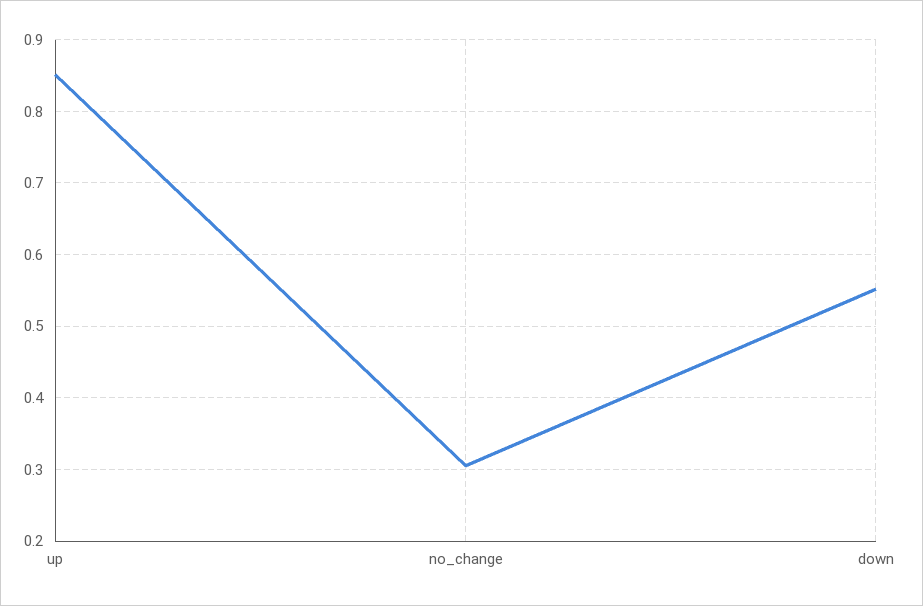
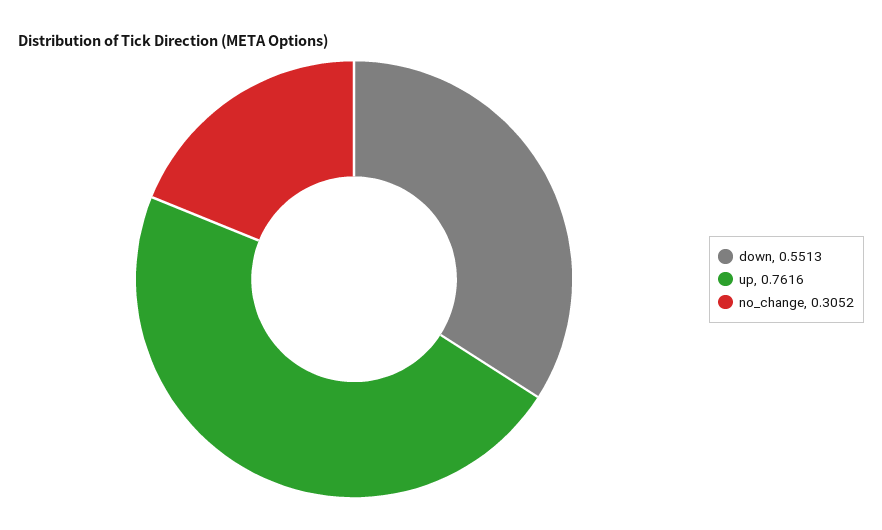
up: 0.85 -> 0.7616

